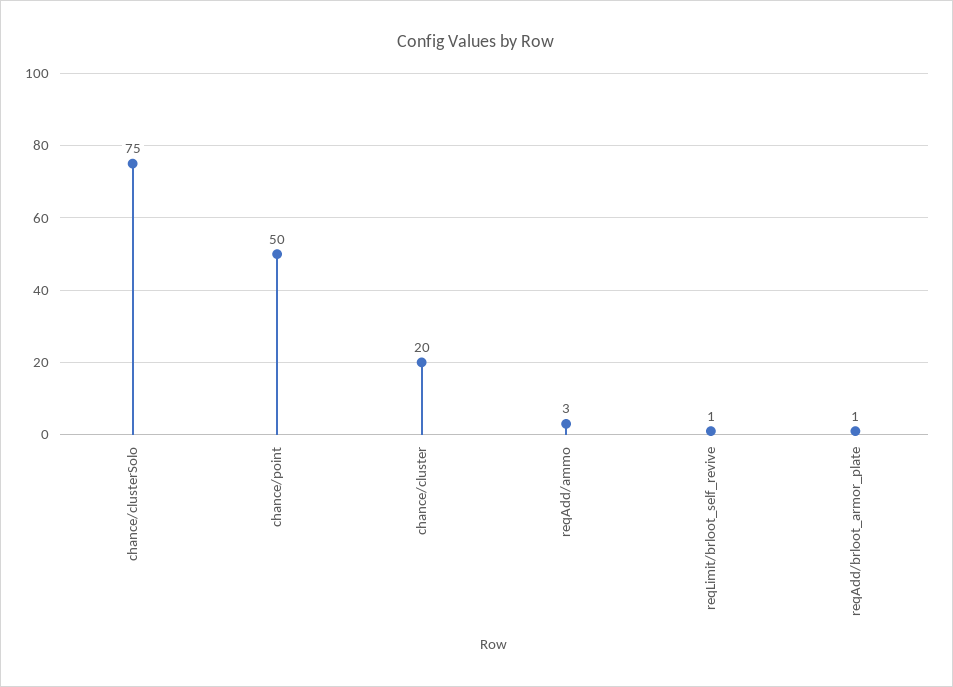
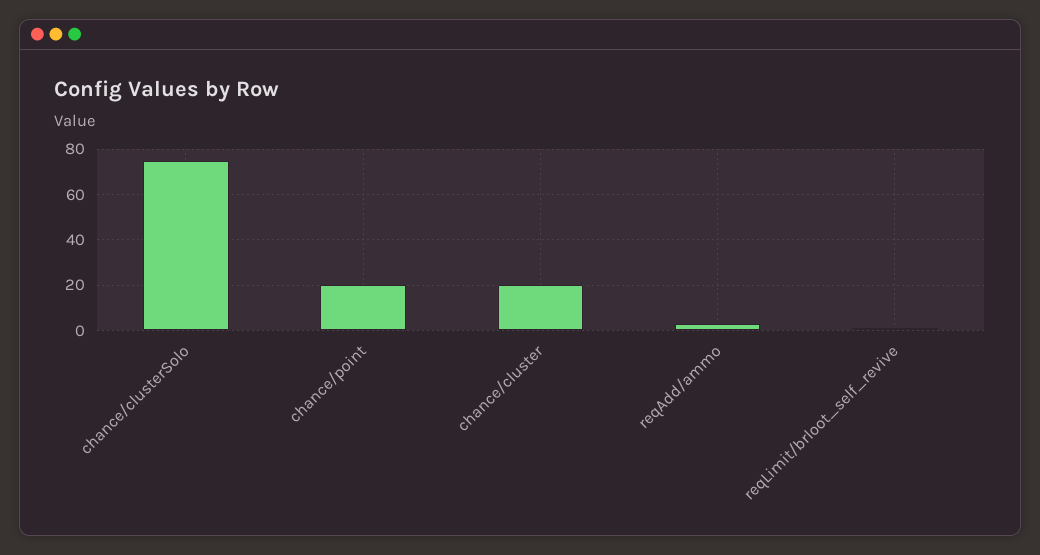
chance/point: 50 -> 20
reqAdd/brloot_armor_plate: 1 -> none

